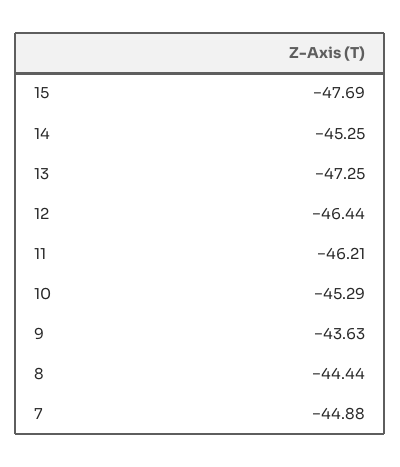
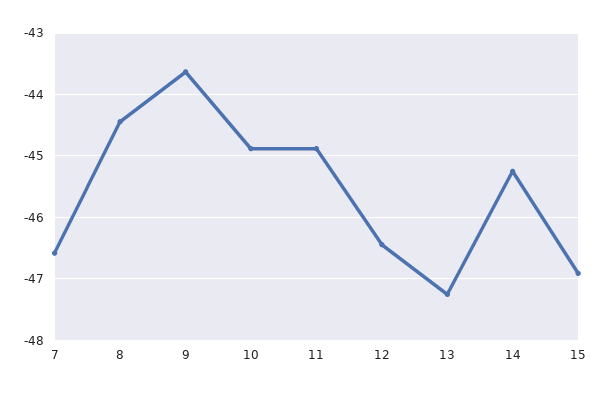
15: -47.69 -> -46.9
11: -46.21 -> -44.9
10: -45.29 -> -44.9
7: -44.88 -> -46.6

